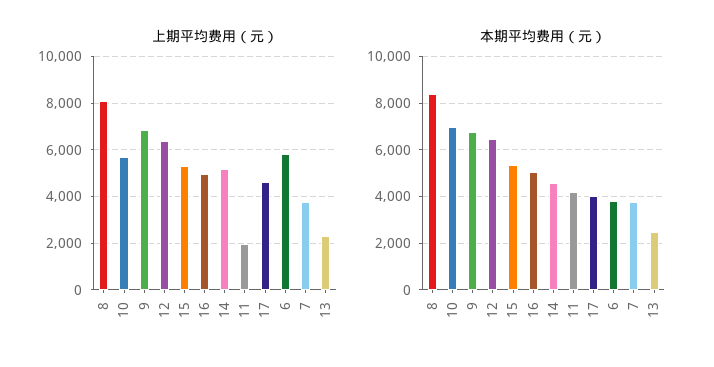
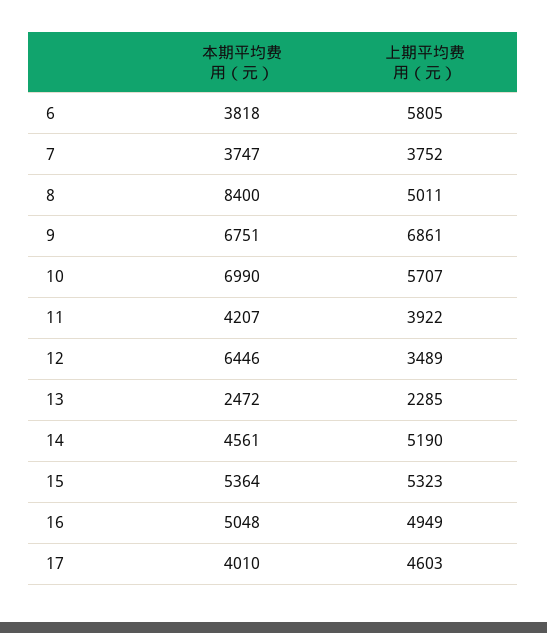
上期平均费用（元）, 8: 8000 -> 5011
上期平均费用（元）, 12: 6500 -> 3489
上期平均费用（元）, 11: 2000 -> 3922

